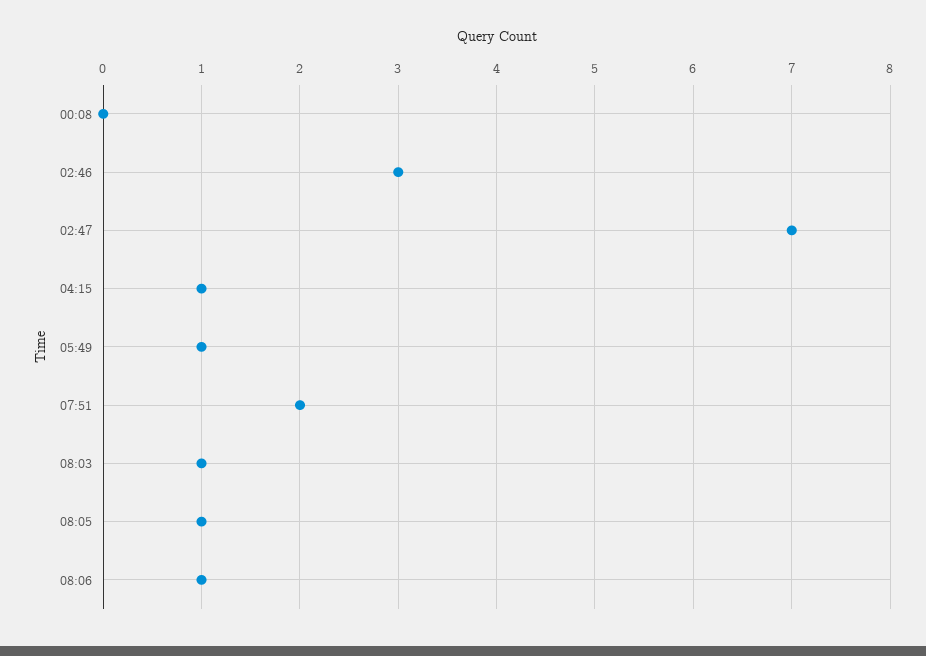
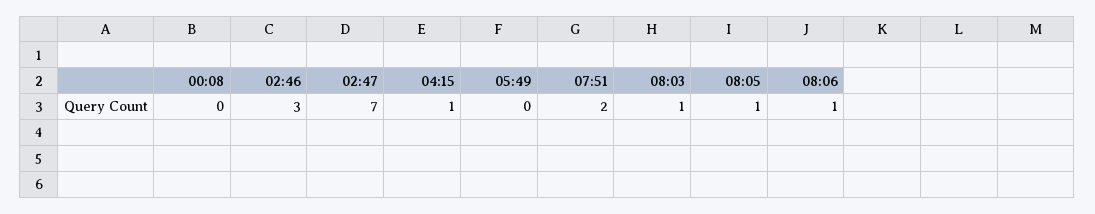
05:49: 1 -> 0

